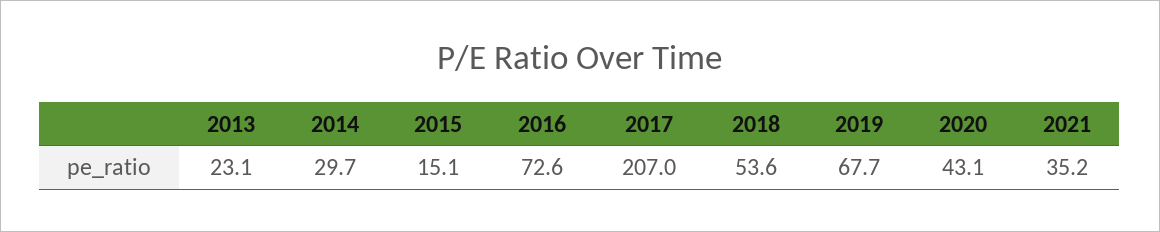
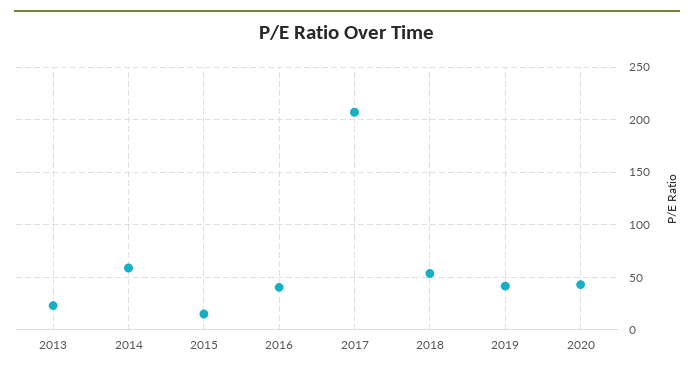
2014: 29.7 -> 60
2016: 72.6 -> 40
2019: 67.7 -> 40
2021: 35.2 -> none

